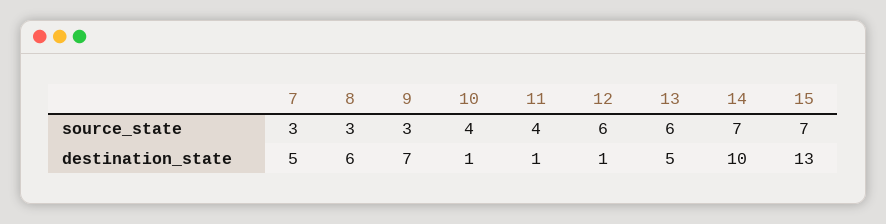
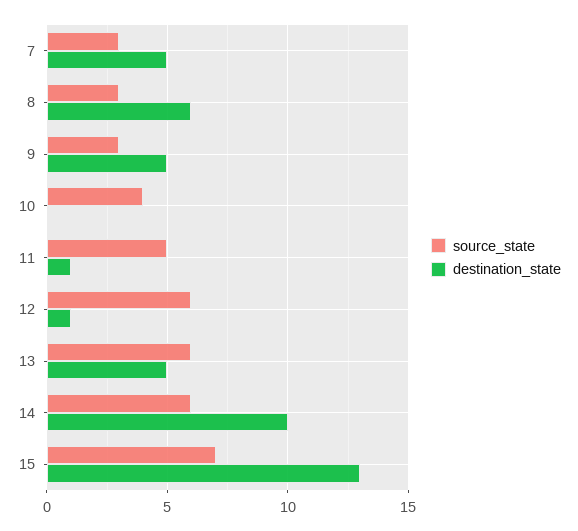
source_state, 11: 4 -> 5
source_state, 14: 7 -> 6
destination_state, 9: 7 -> 5
destination_state, 10: 1 -> 0

